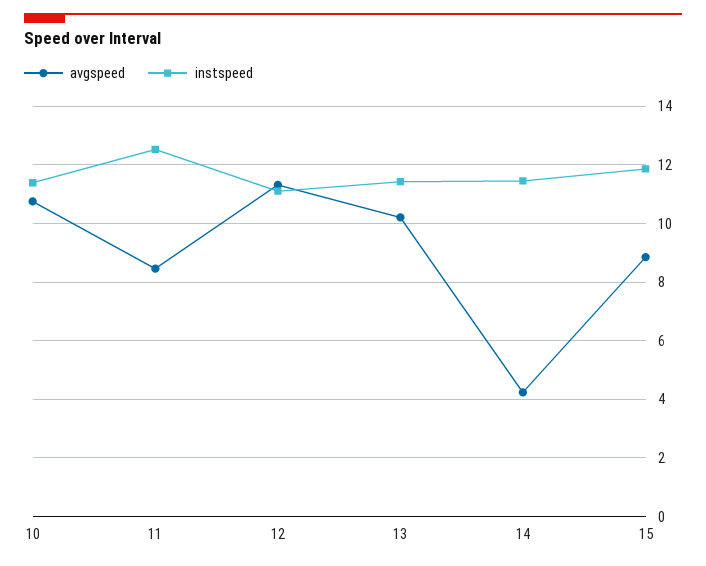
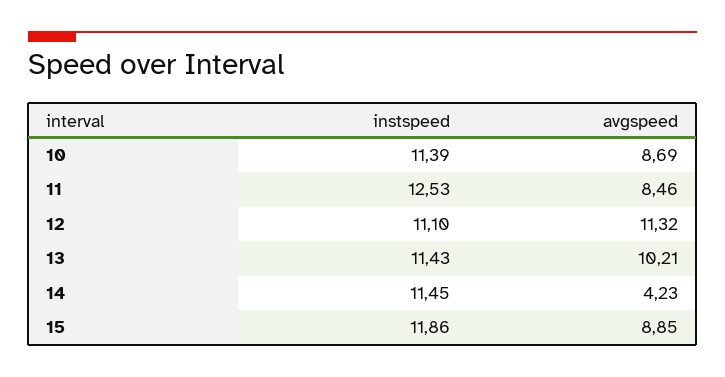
avgspeed, 10: 10.75 -> 8.69

